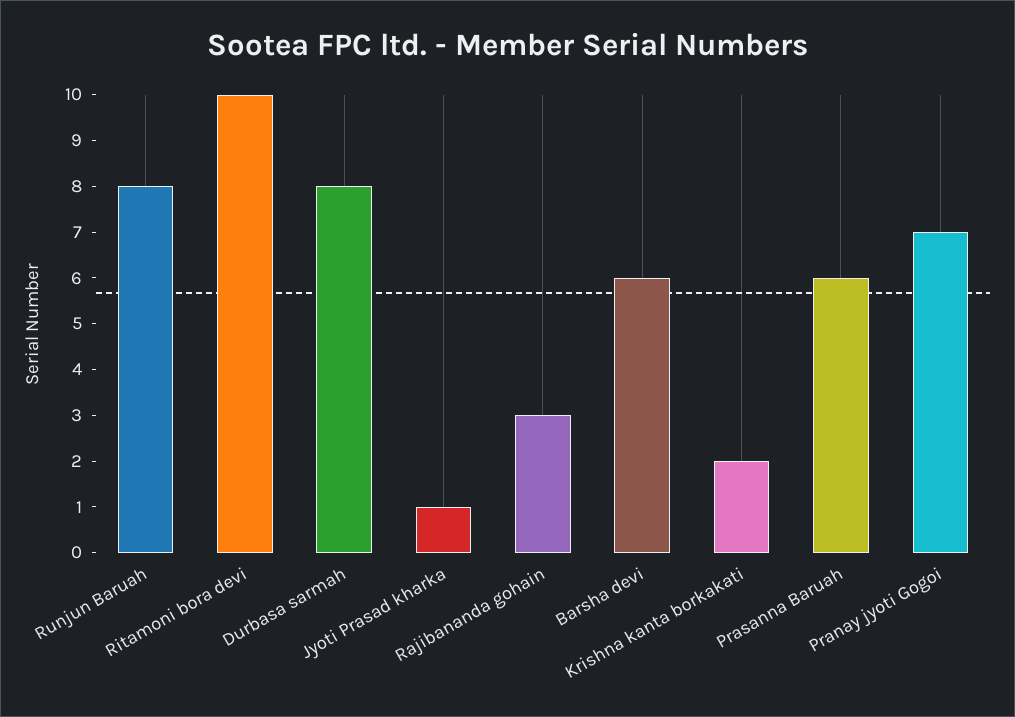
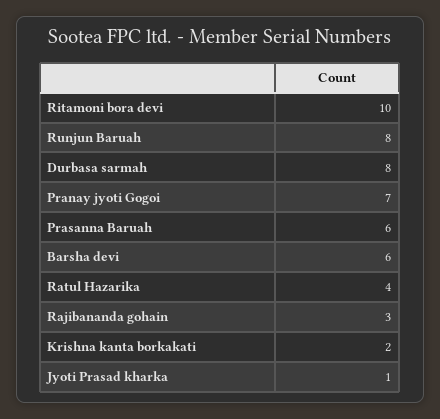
Ratul Hazarika: none -> 4

